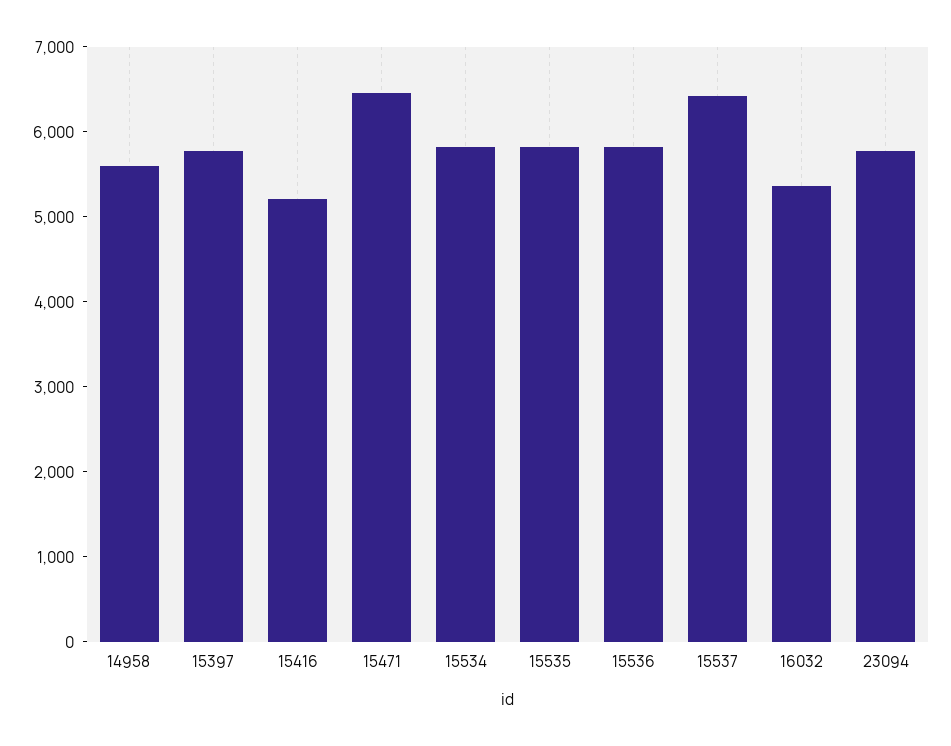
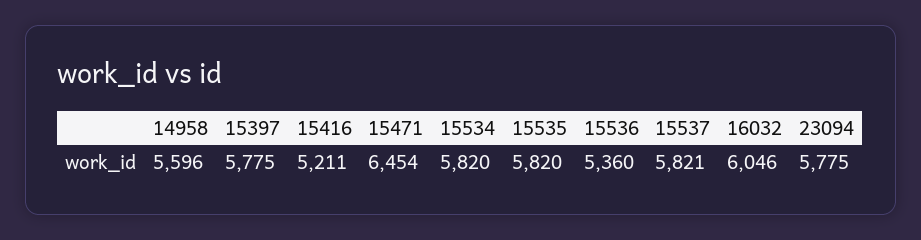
15536: 5800 -> 5360
15537: 6400 -> 5821
16032: 5400 -> 6046

